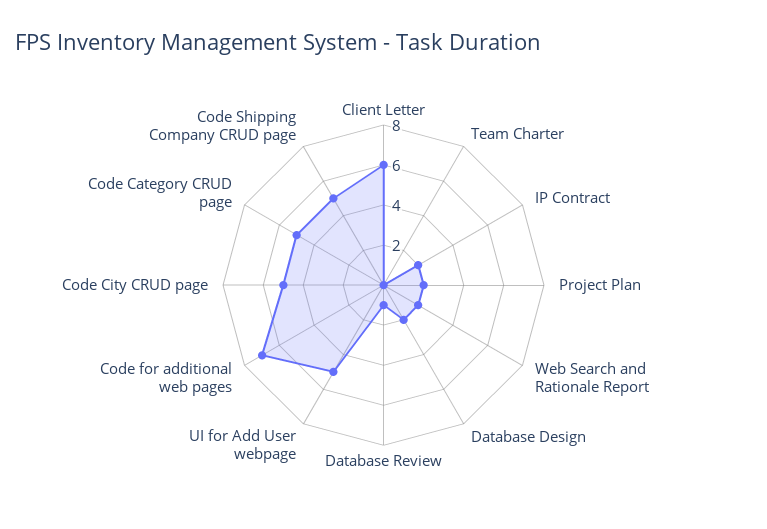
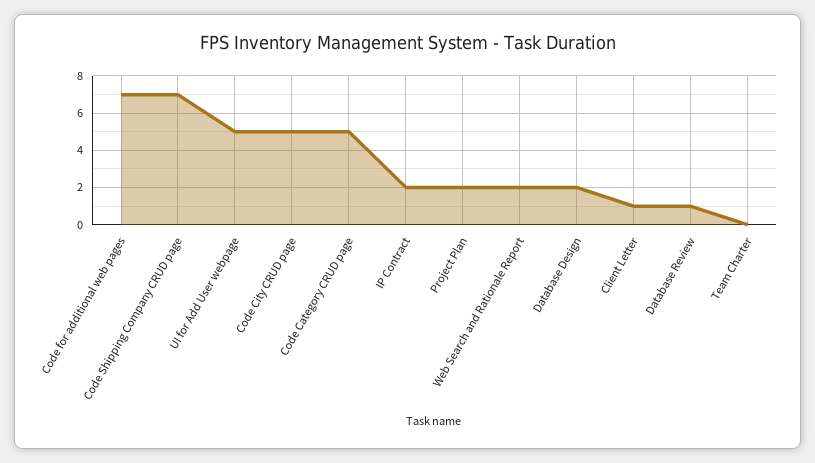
Client Letter: 6 -> 1
Code Shipping Company CRUD page: 5 -> 7

